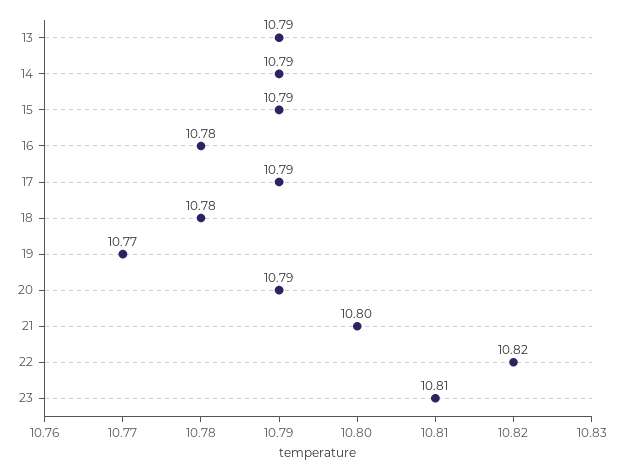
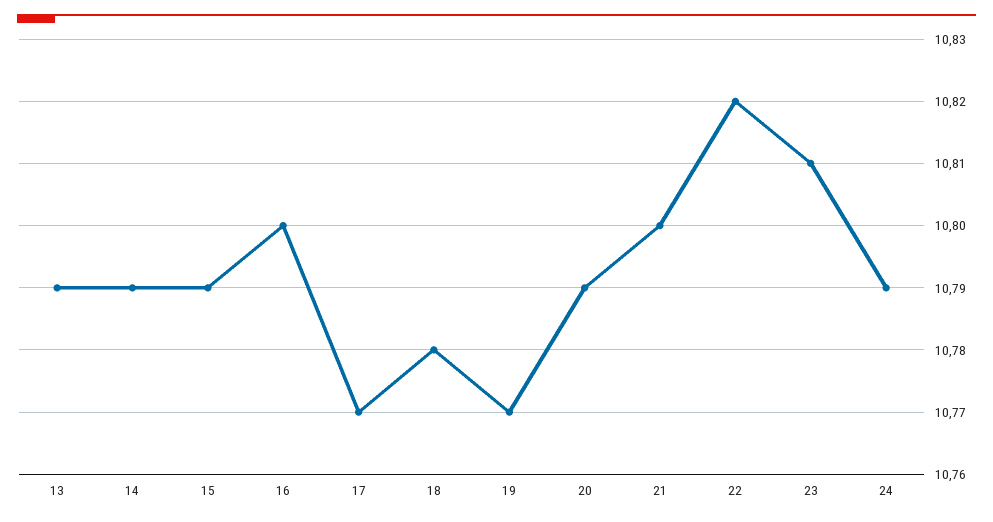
16: 10.78 -> 10.8
17: 10.79 -> 10.77
24: none -> 10.79

